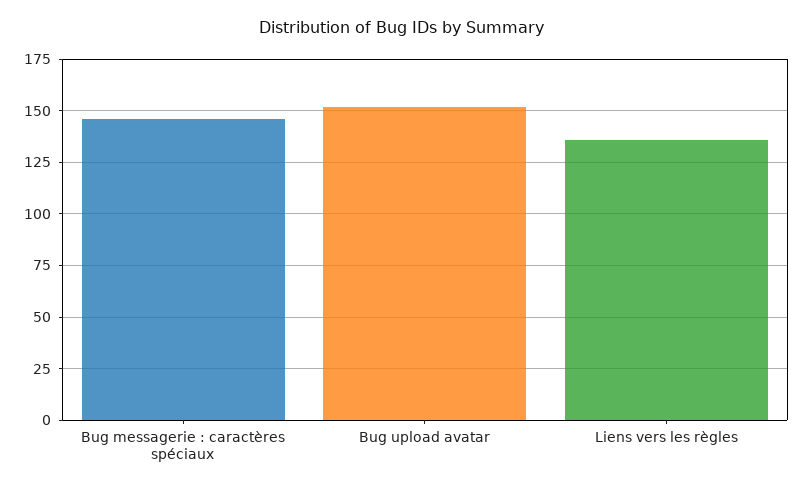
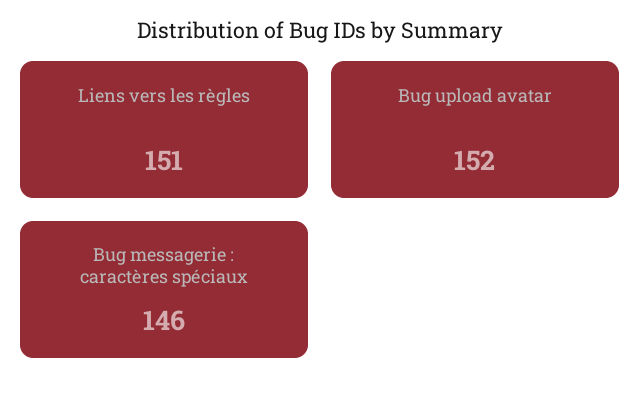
Liens vers les règles: 135 -> 151

